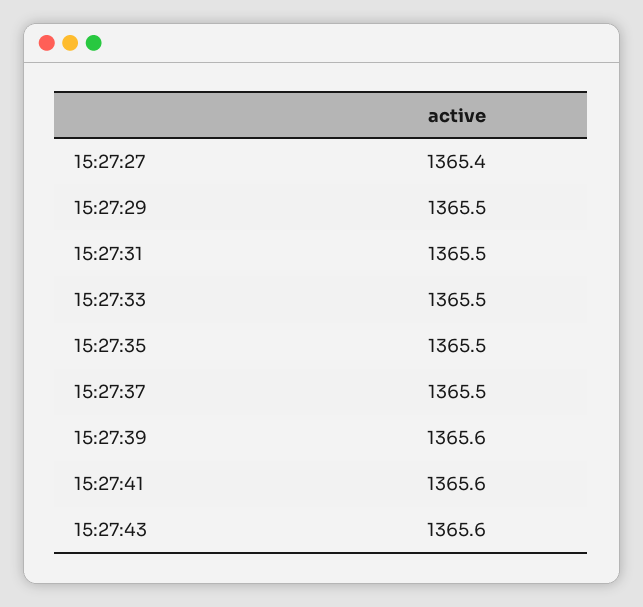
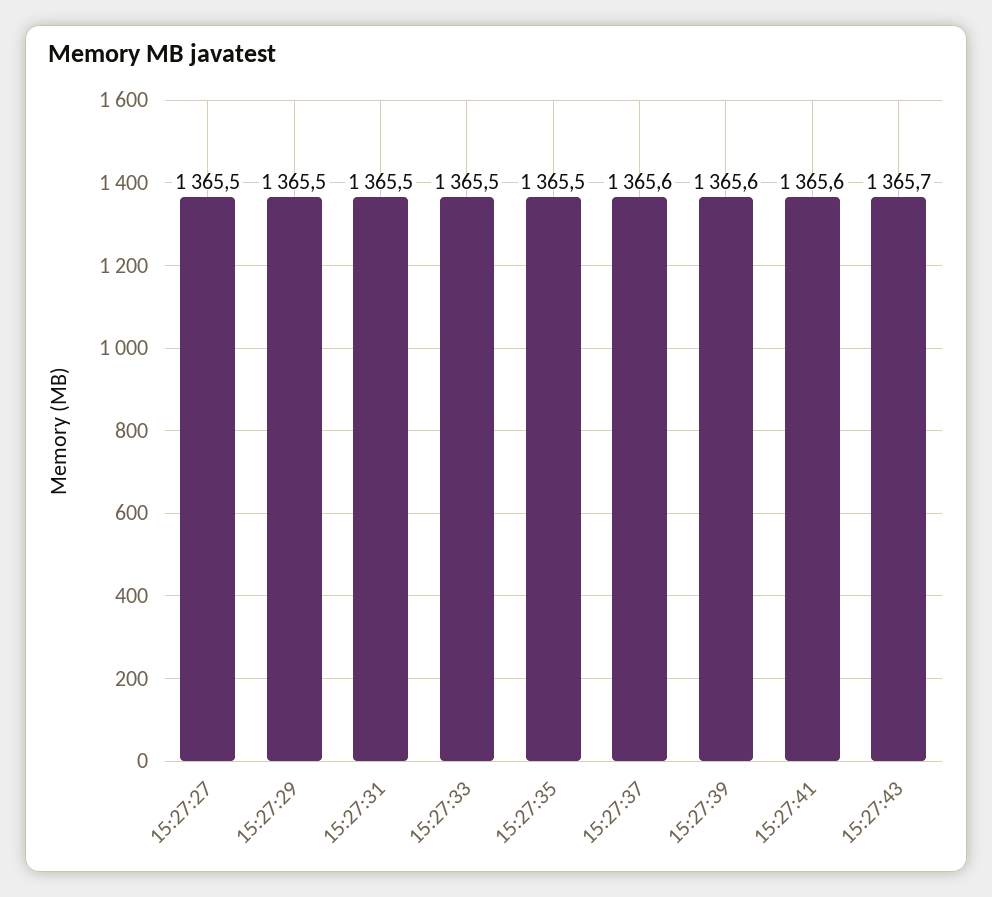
15:27:27: 1365.4 -> 1365.5
15:27:37: 1365.5 -> 1365.6
15:27:43: 1365.6 -> 1365.7

